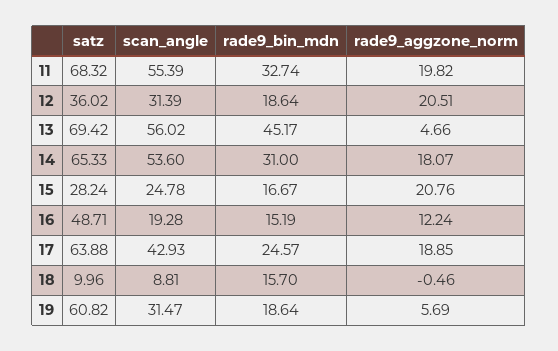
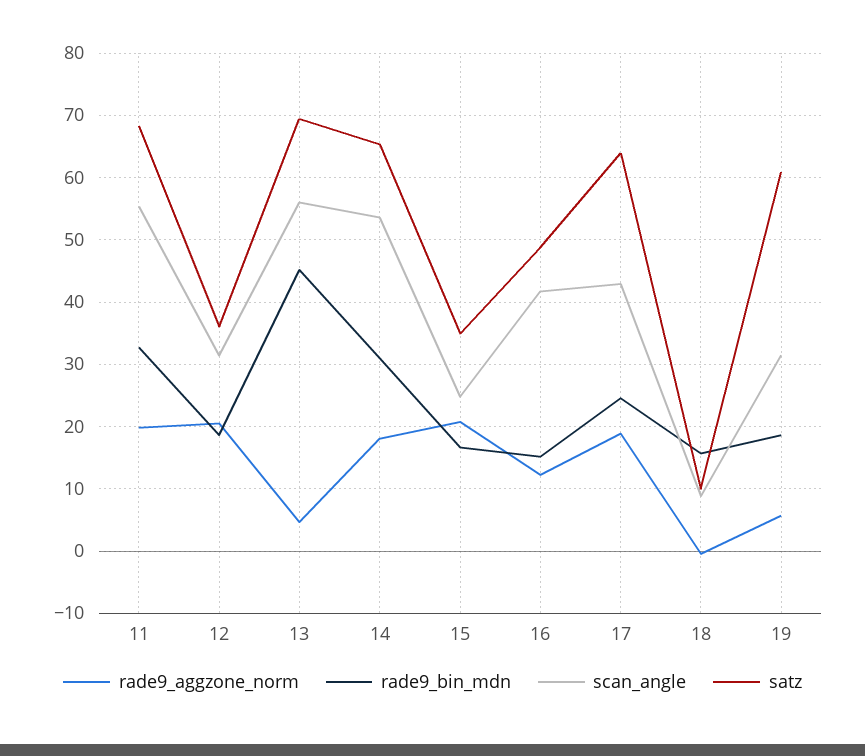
satz, 15: 28.24 -> 35
scan_angle, 16: 19.28 -> 42

